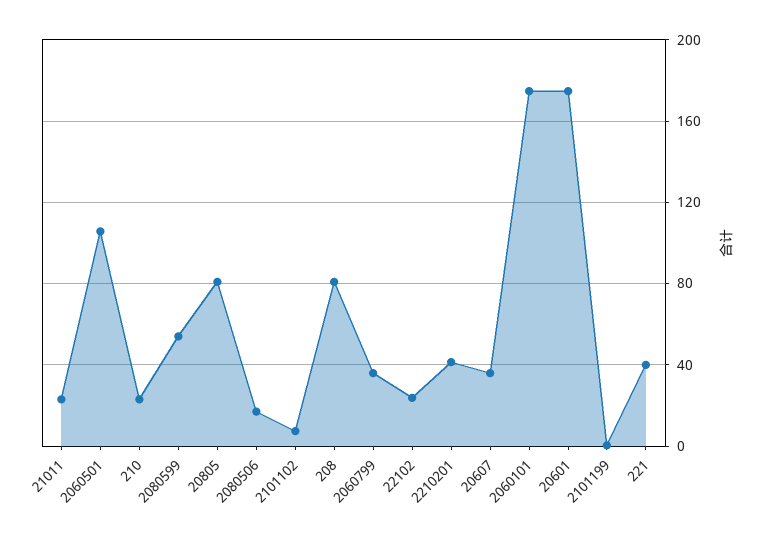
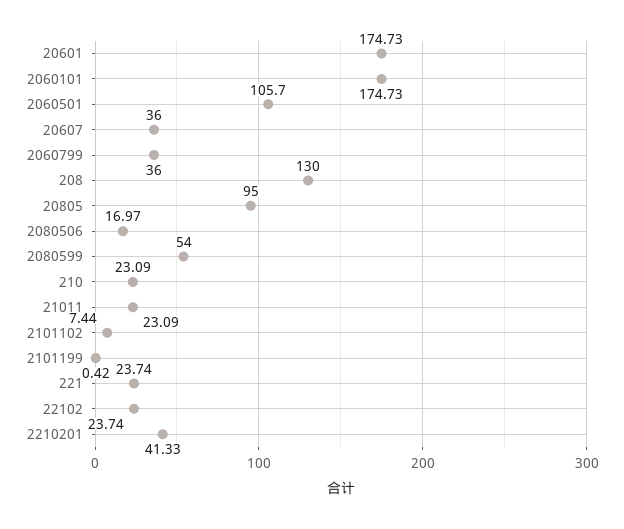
20805: 80 -> 95
208: 80 -> 130
221: 40 -> 23.74

